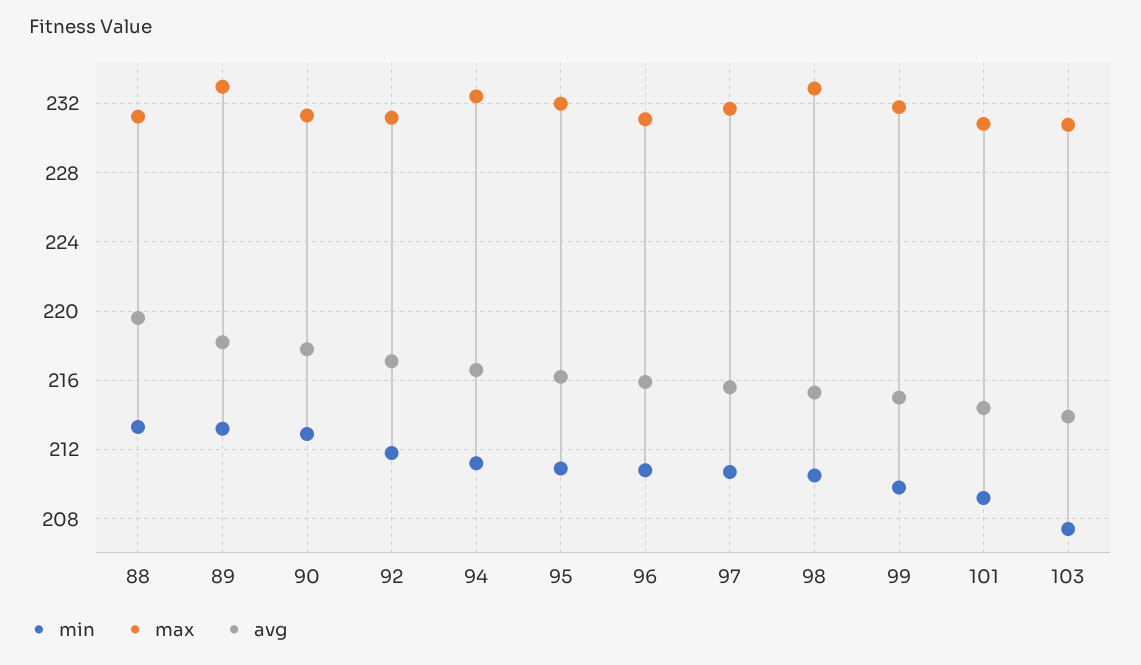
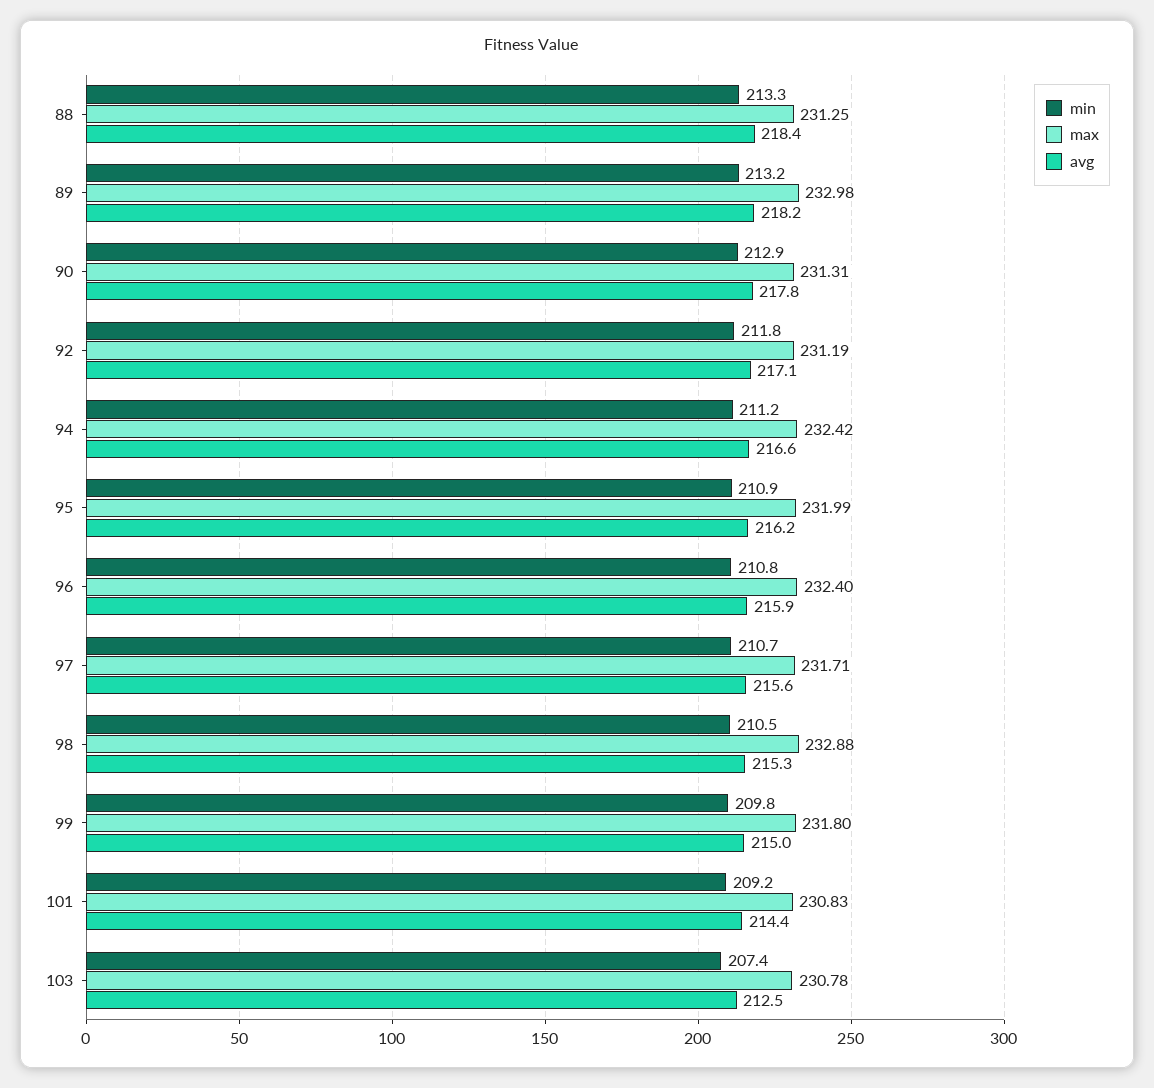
avg, 88: 219.5 -> 218.4
max, 96: 231 -> 232.4
avg, 103: 214 -> 212.5

